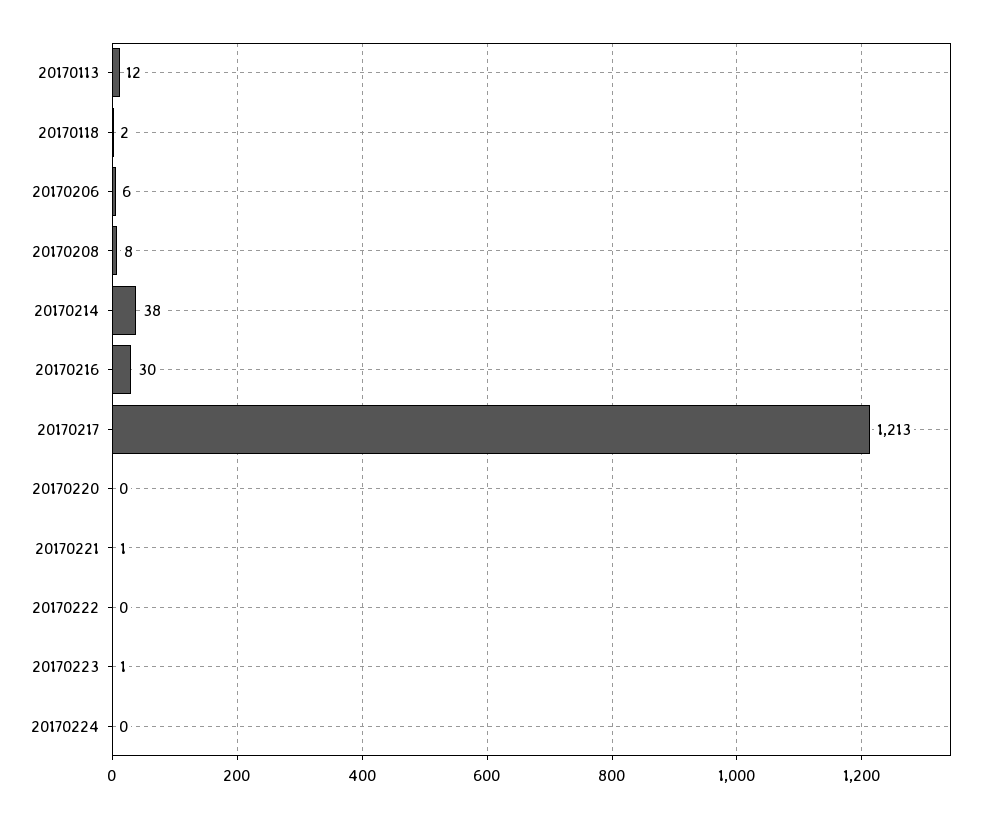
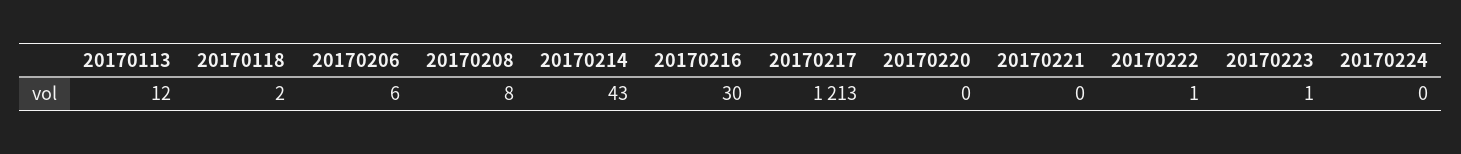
20170214: 38 -> 43
20170221: 1 -> 0
20170222: 0 -> 1

